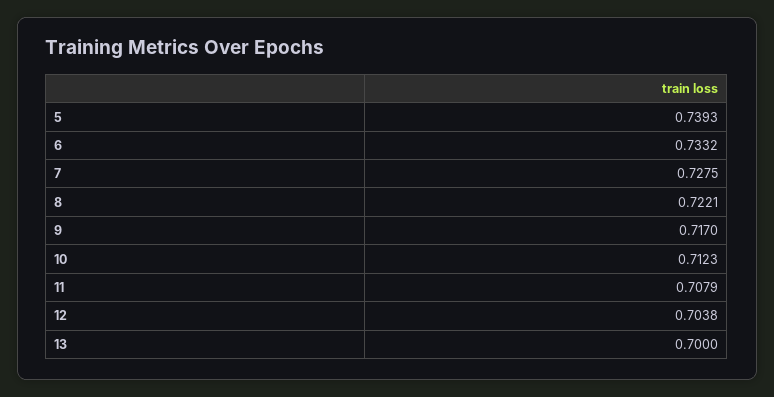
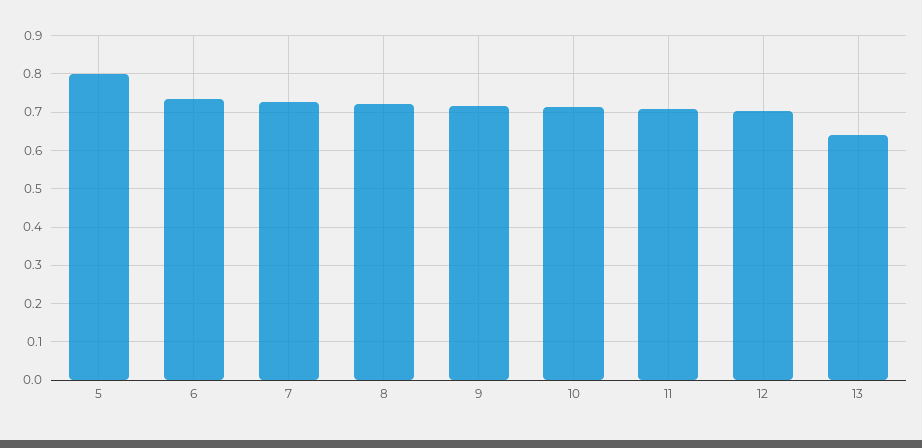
5: 0.7393 -> 0.8
13: 0.7 -> 0.64

